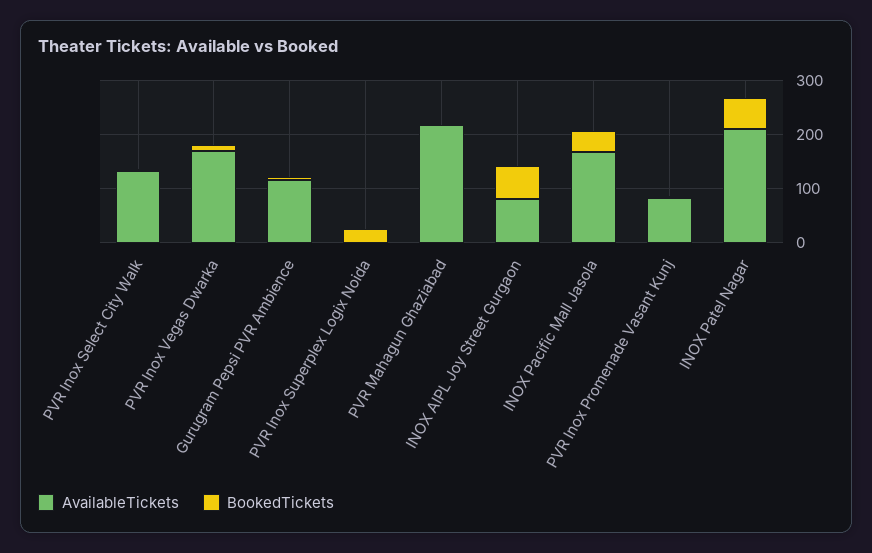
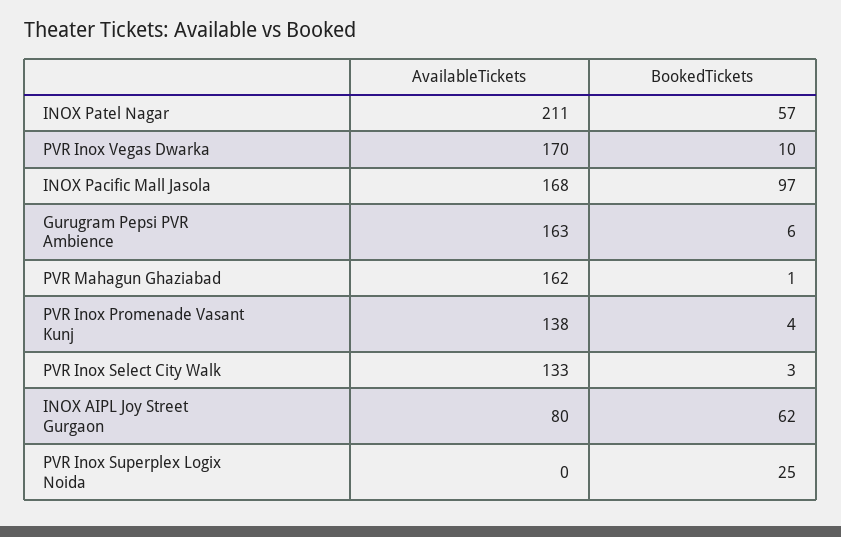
AvailableTickets, Gurugram Pepsi PVR Ambience: 120 -> 163
AvailableTickets, PVR Mahagun Ghaziabad: 220 -> 162
BookedTickets, INOX Pacific Mall Jasola: 40 -> 97
AvailableTickets, PVR Inox Promenade Vasant Kunj: 80 -> 138

